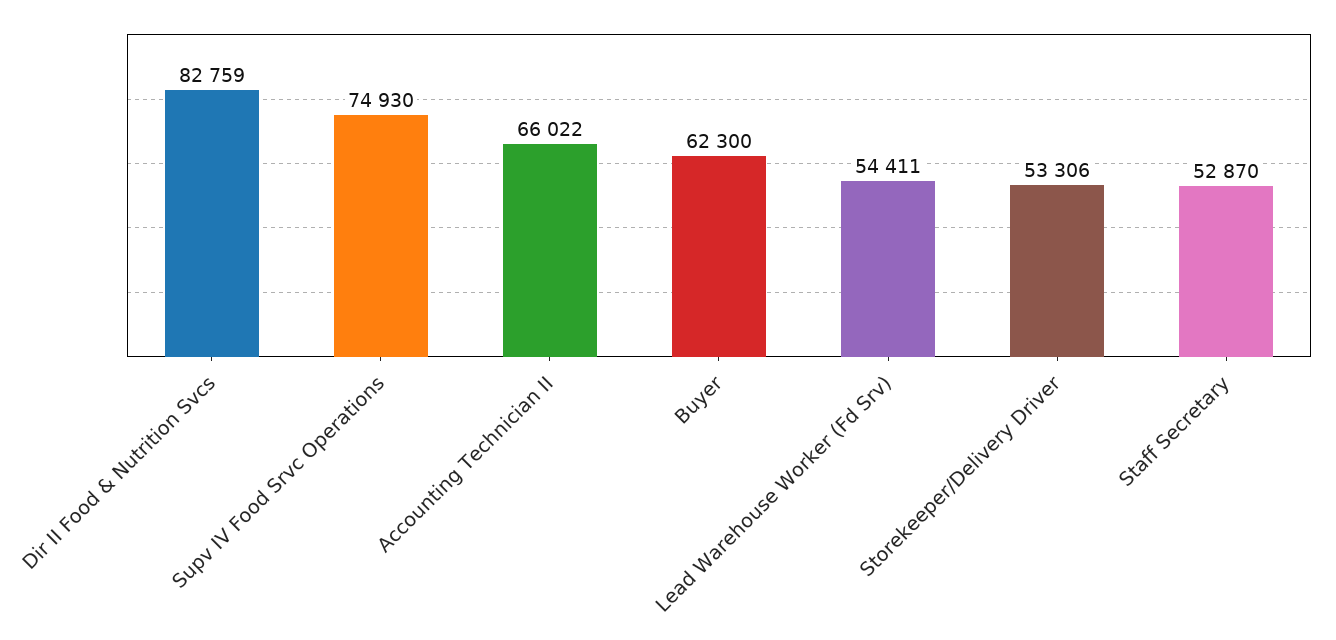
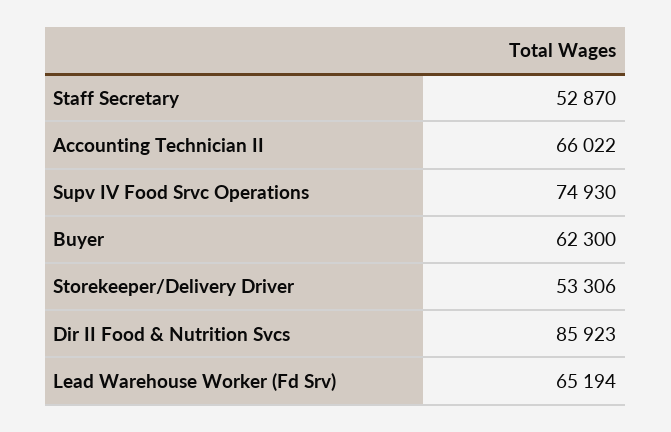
Dir II Food & Nutrition Svcs: 82759 -> 85923
Lead Warehouse Worker (Fd Srv): 54411 -> 65194

